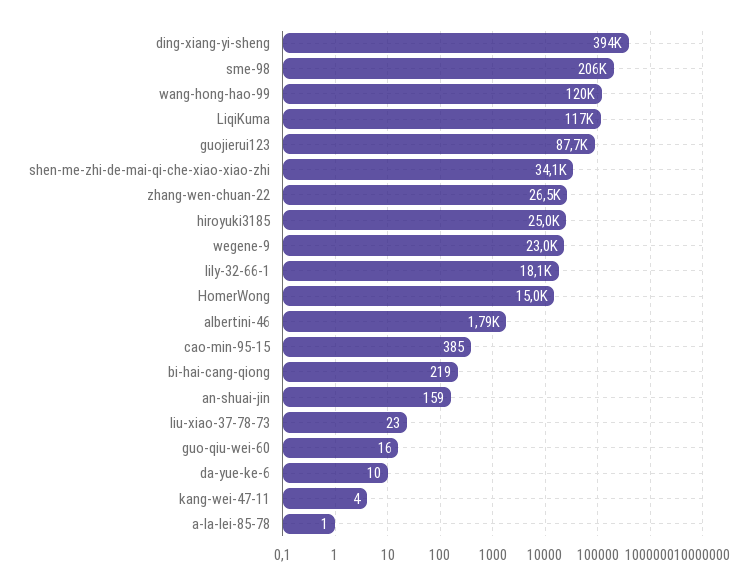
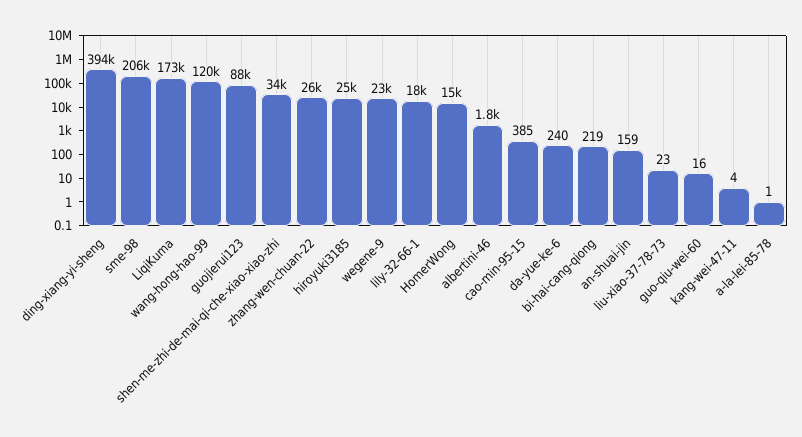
LiqiKuma: 117000 -> 173000
da-yue-ke-6: 10 -> 240

